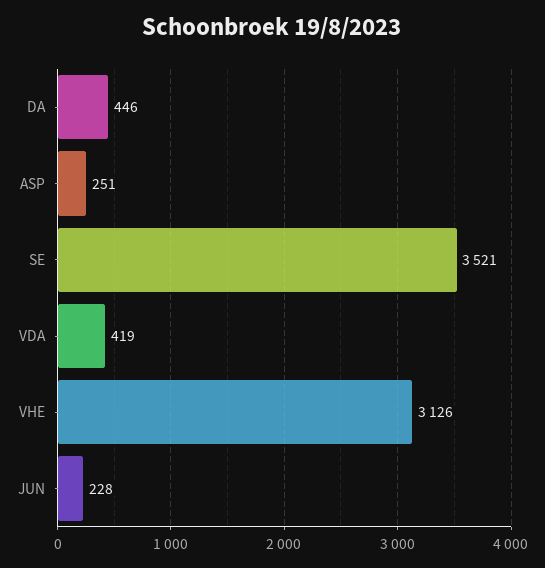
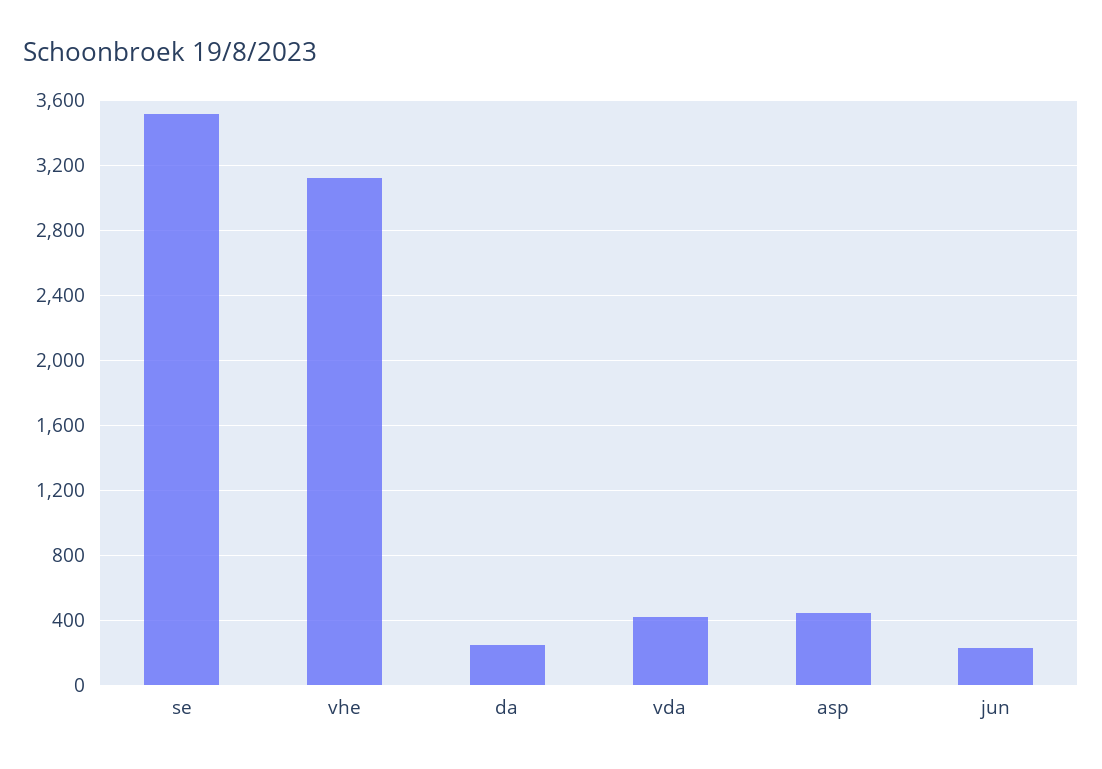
DA: 446 -> 250
ASP: 251 -> 450

